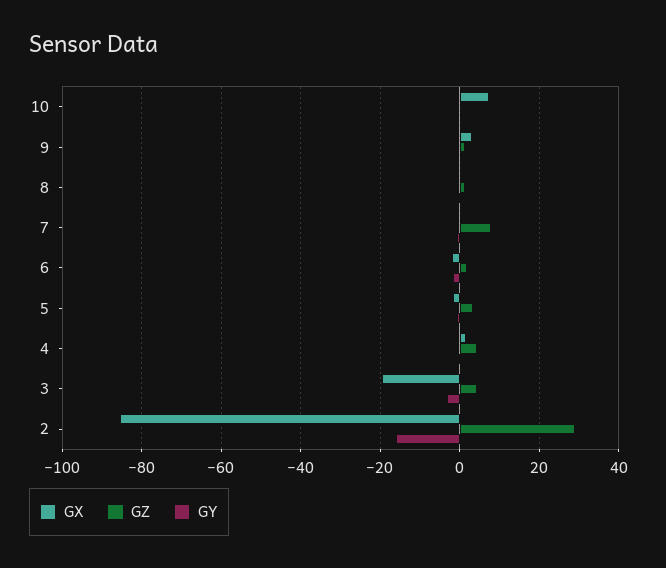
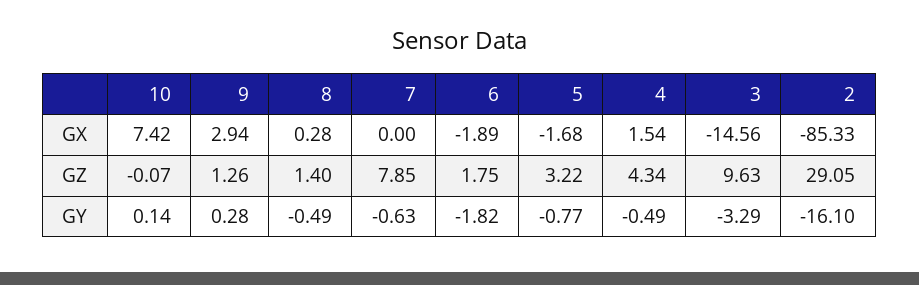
GX, 3: -20 -> -14.56
GZ, 3: 4 -> 9.63

